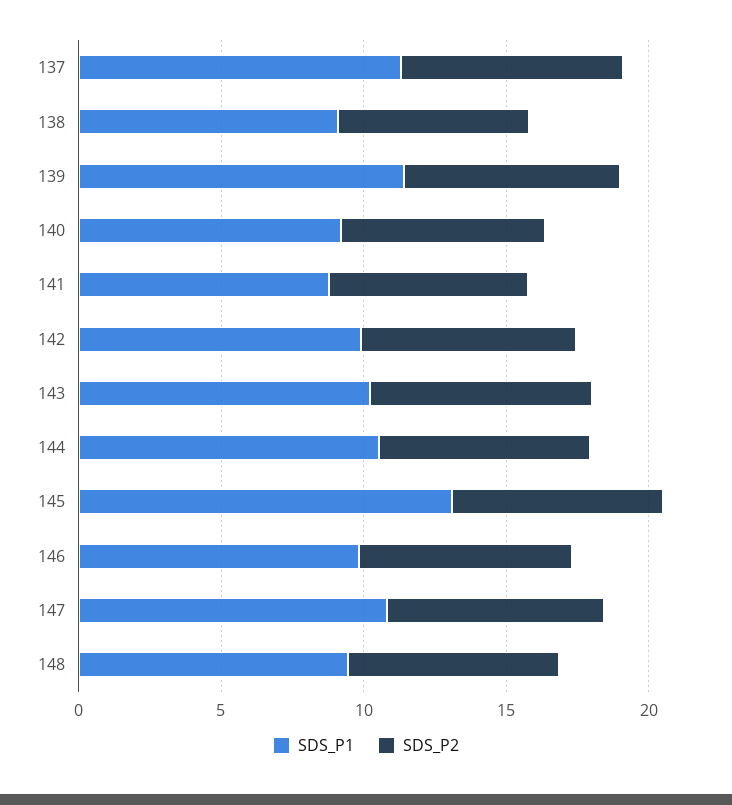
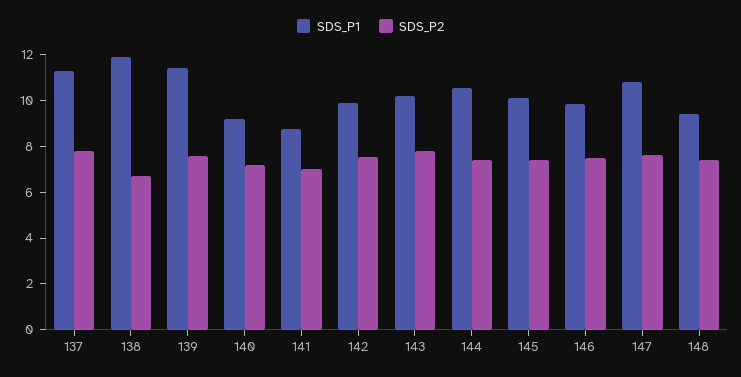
SDS_P1, 138: 9 -> 12
SDS_P1, 145: 13 -> 10

